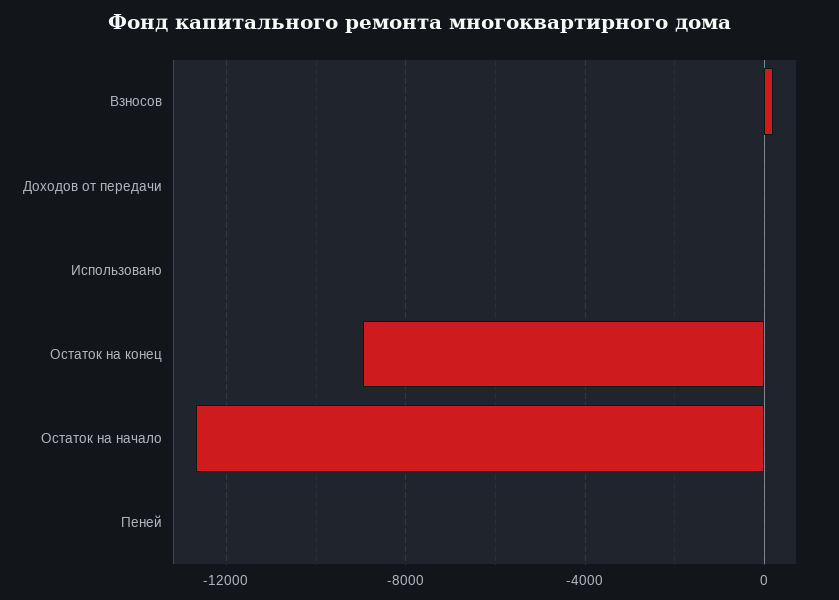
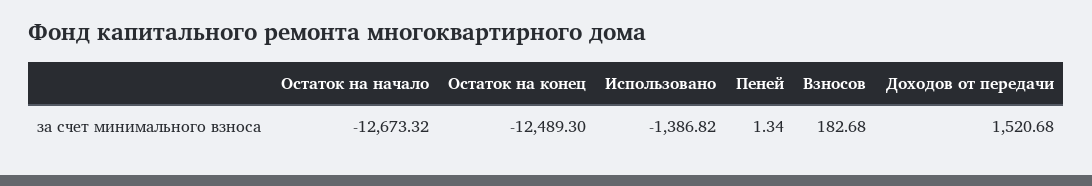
Доходов от передачи: 0 -> 1520.68
Использовано: 0 -> -1386.82
Остаток на конец: -9000 -> -12489.3

